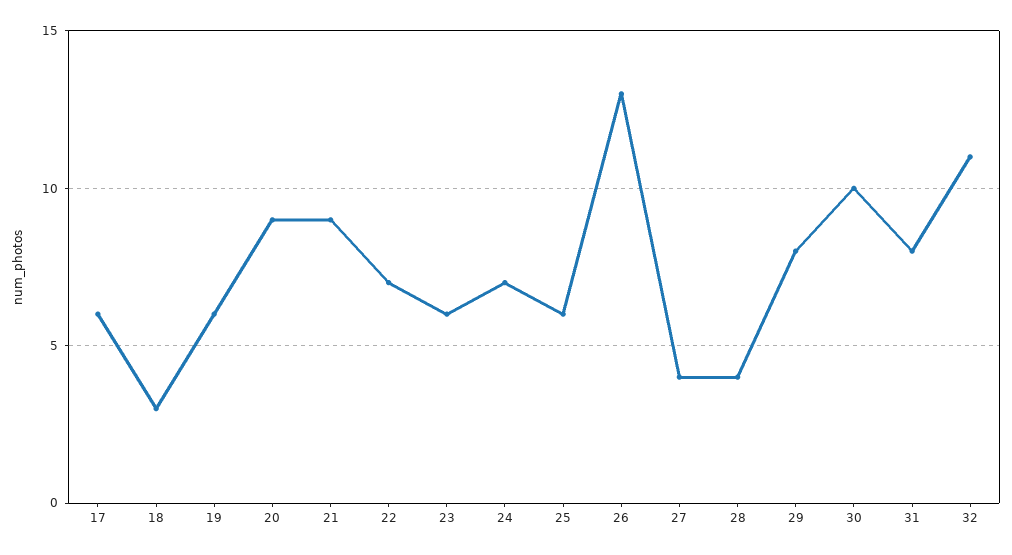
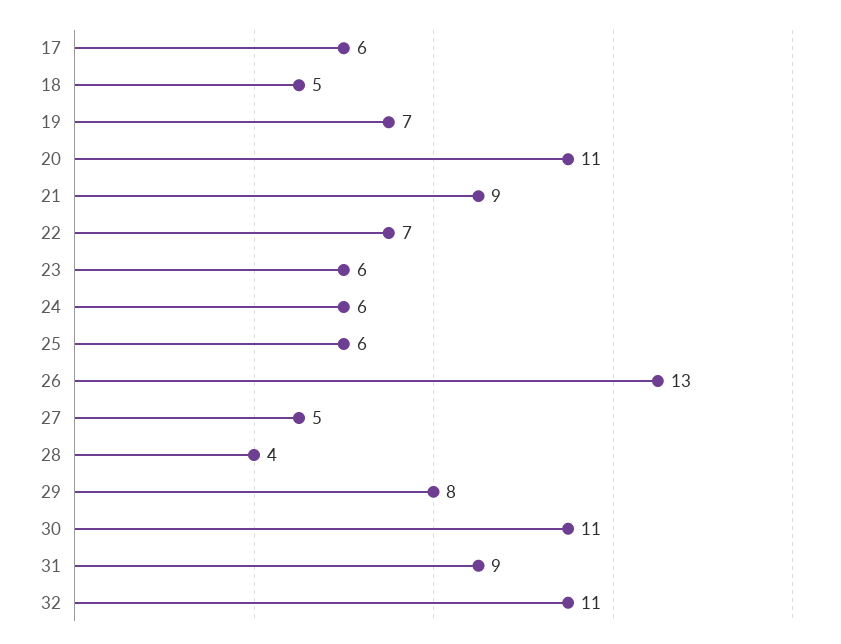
18: 3 -> 5
19: 6 -> 7
20: 9 -> 11
24: 7 -> 6
27: 4 -> 5
30: 10 -> 11
31: 8 -> 9

